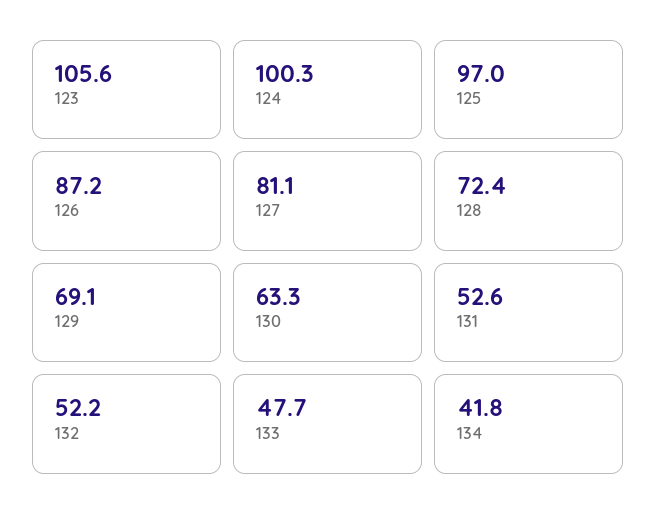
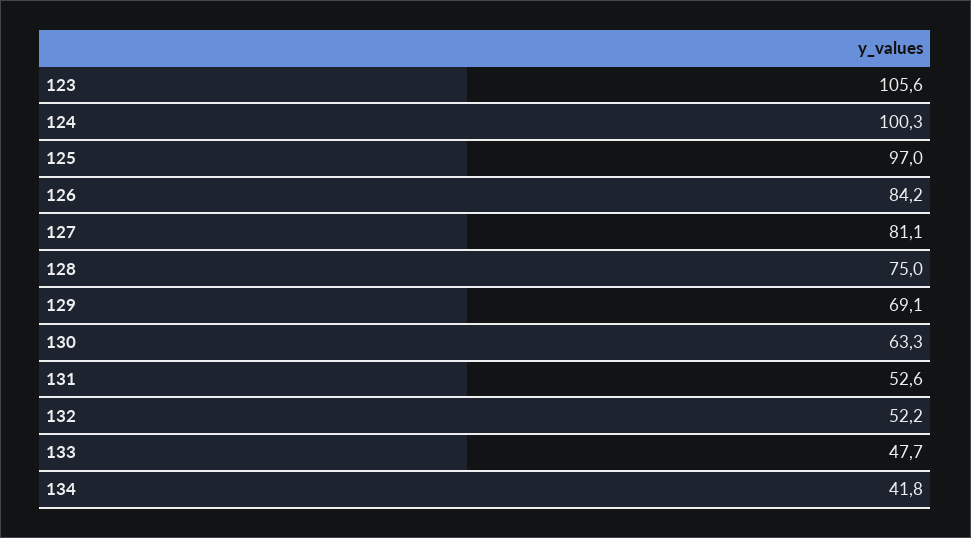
126: 87.2 -> 84.2
128: 72.4 -> 75

